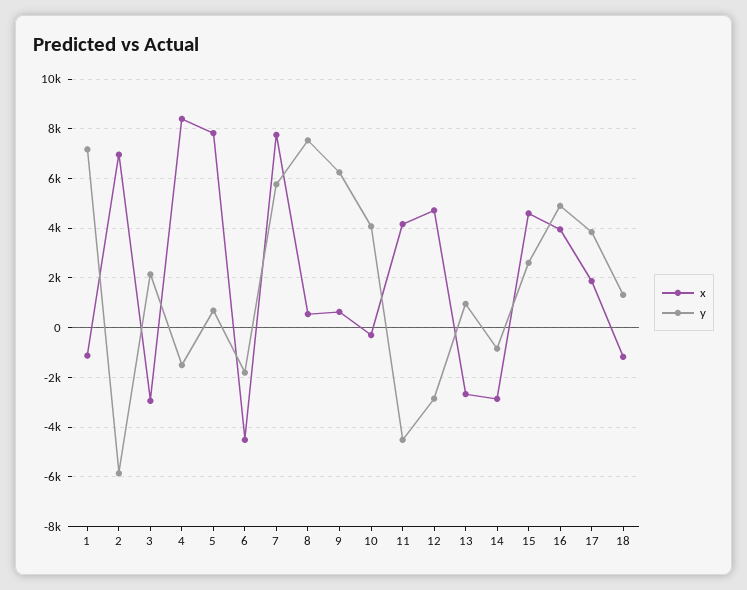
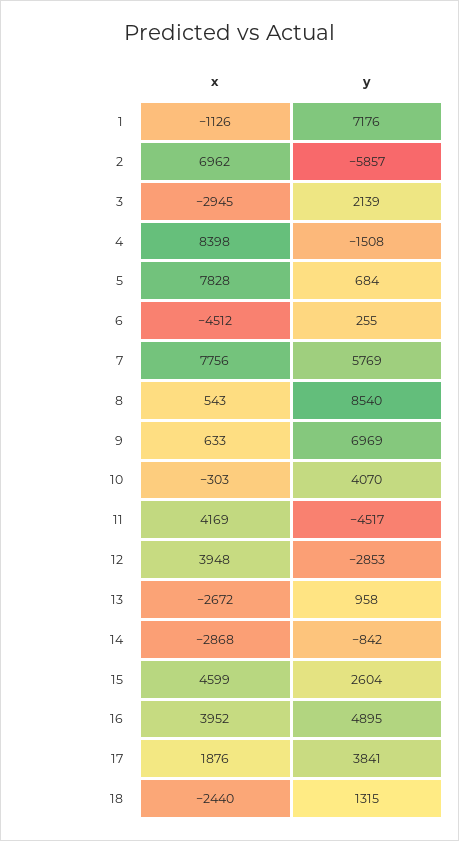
y, 6: -1750 -> 255
y, 8: 7500 -> 8540
y, 9: 6250 -> 6969
x, 12: 4750 -> 3948
x, 18: -1250 -> -2440

